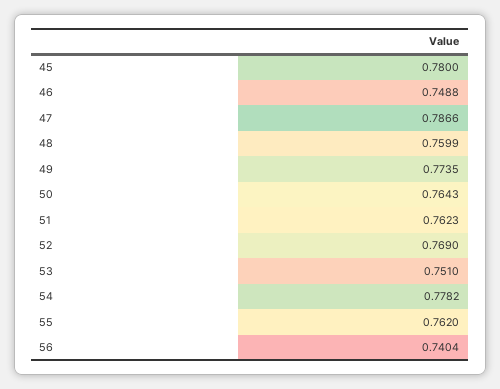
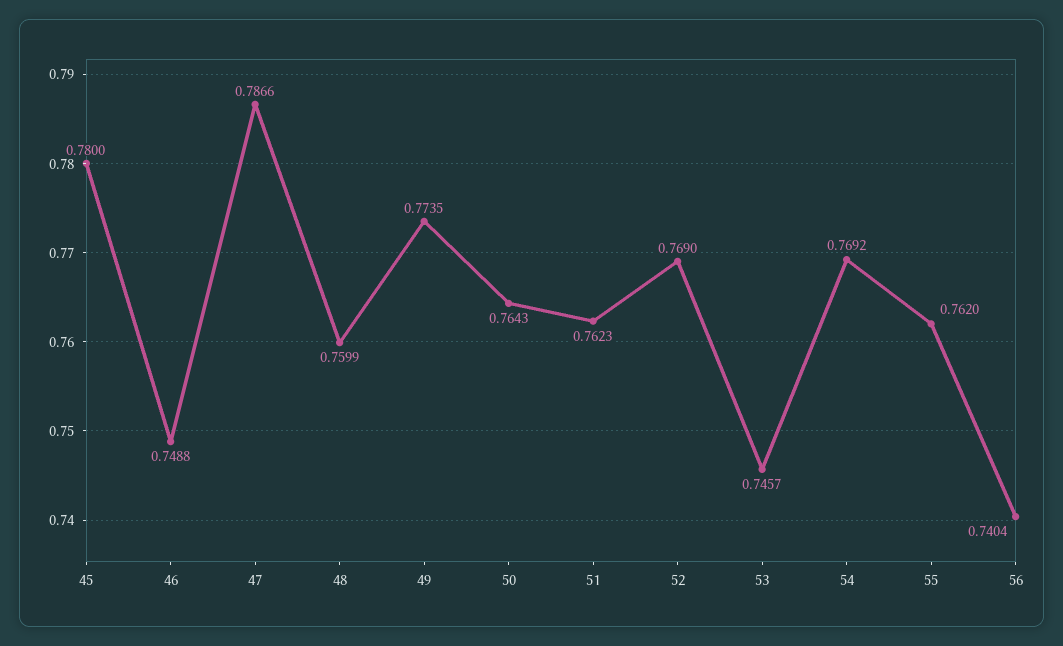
53: 0.751 -> 0.7457
54: 0.7782 -> 0.7692

